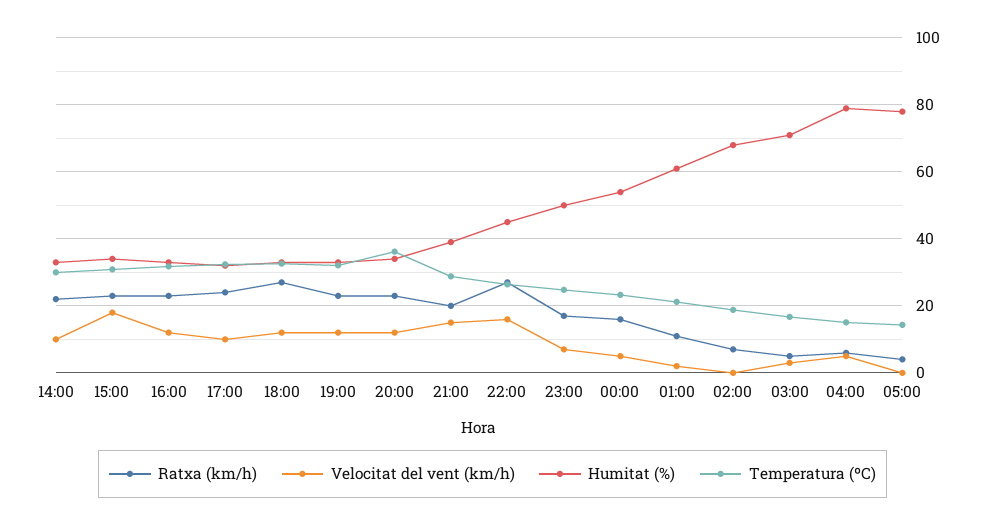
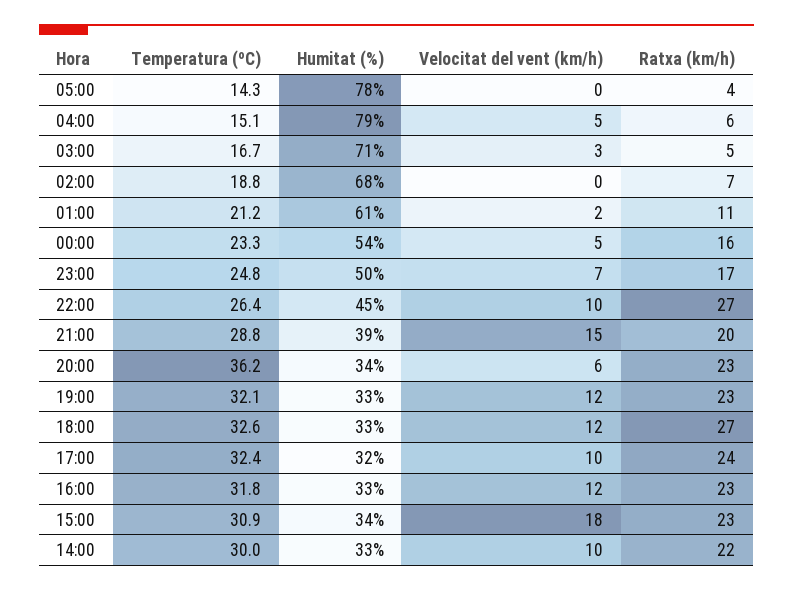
Velocitat del vent (km/h), 20:00: 12 -> 6
Velocitat del vent (km/h), 22:00: 16 -> 10

